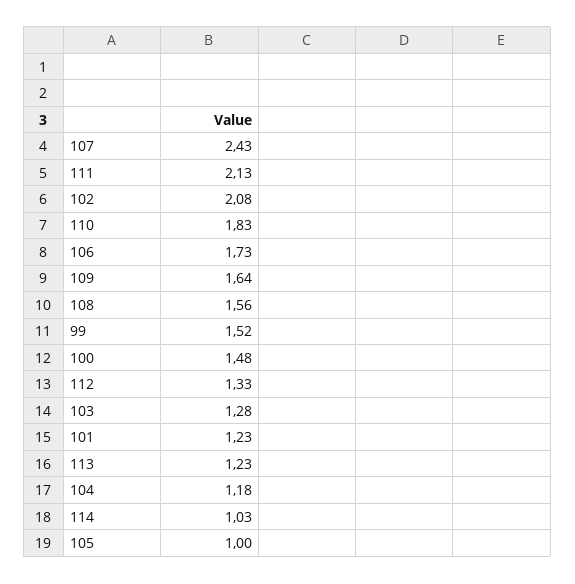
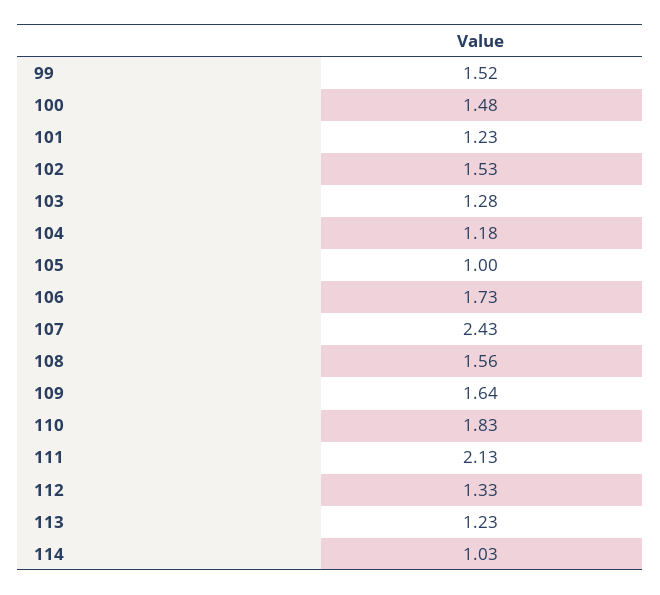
102: 2.08 -> 1.53

